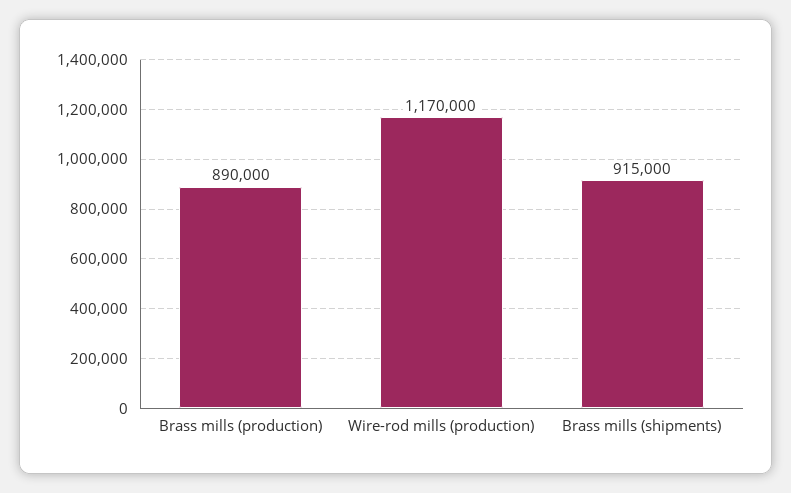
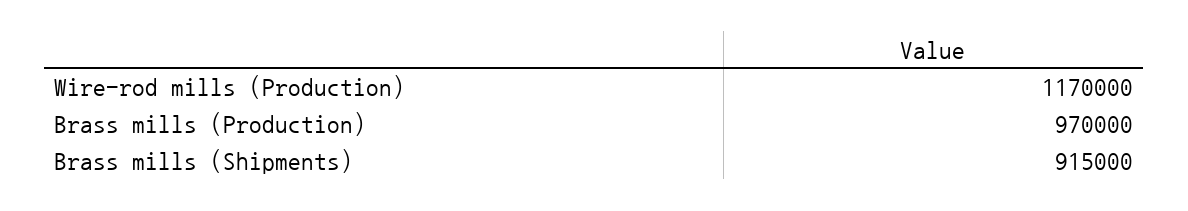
Brass mills (production): 890000 -> 970000

